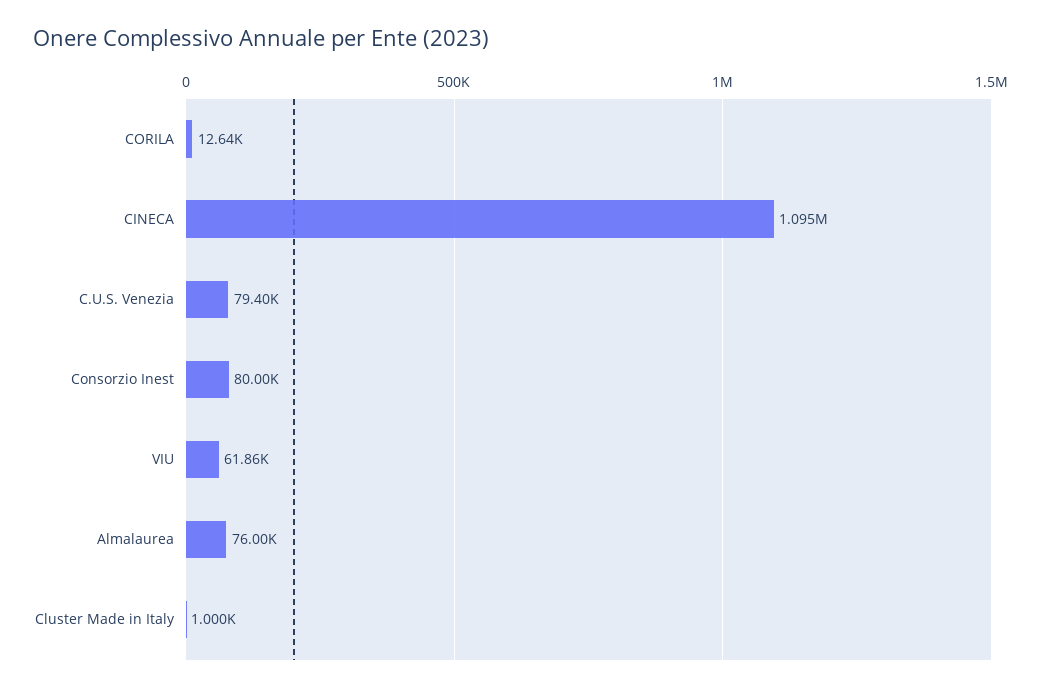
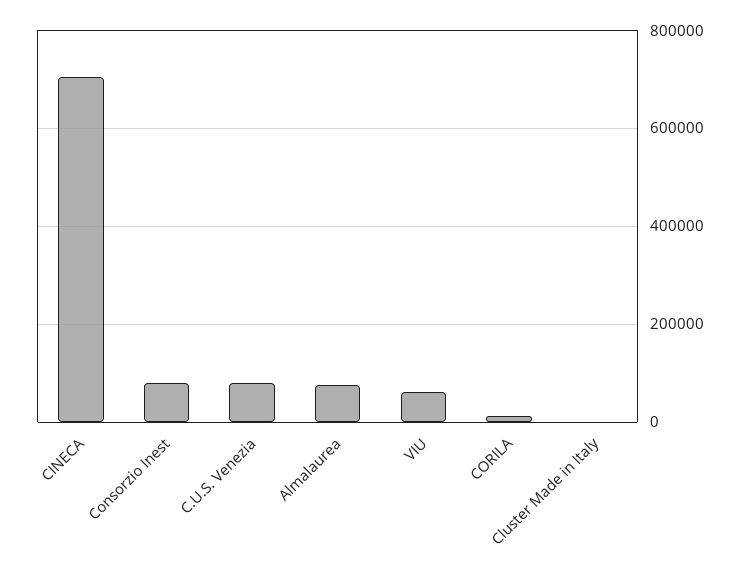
CINECA: 1095000 -> 700000

